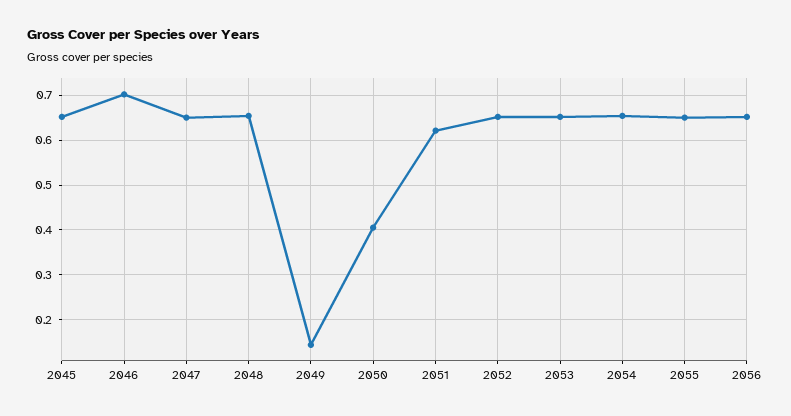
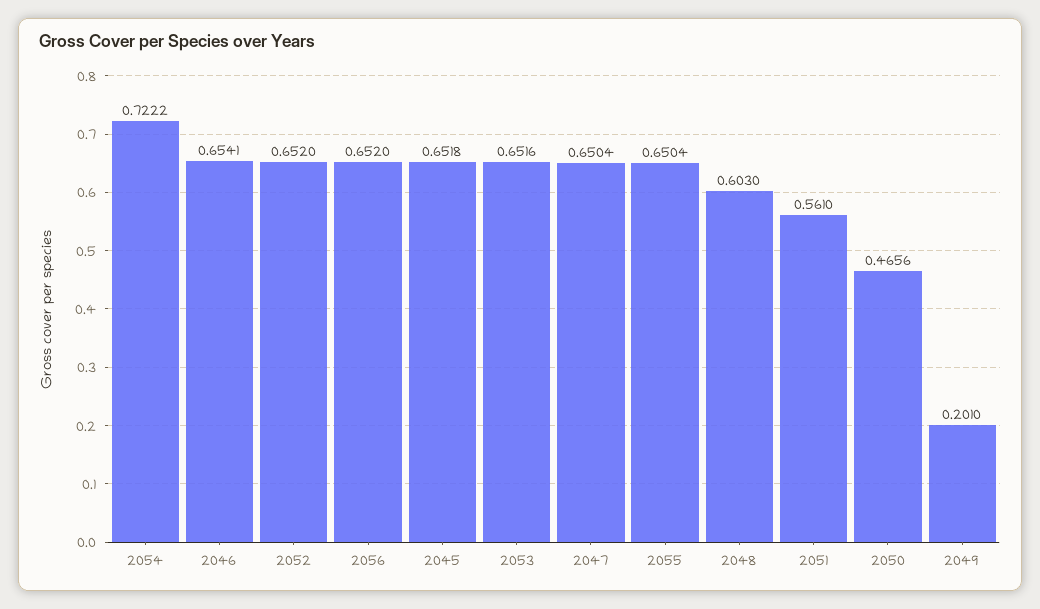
2046: 0.7 -> 0.6541
2048: 0.66 -> 0.603
2049: 0.14 -> 0.201
2050: 0.4 -> 0.4656
2051: 0.62 -> 0.561
2054: 0.66 -> 0.7222

